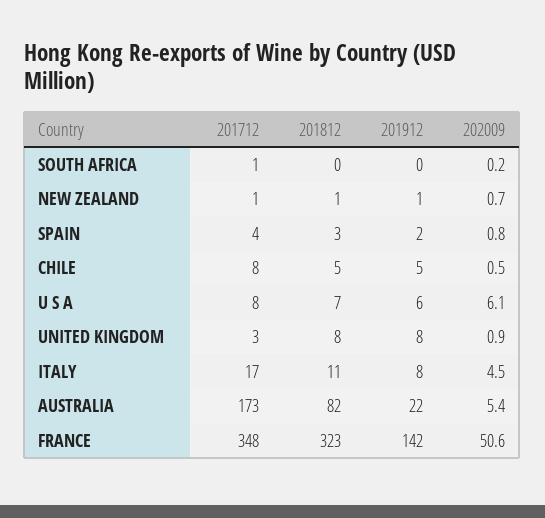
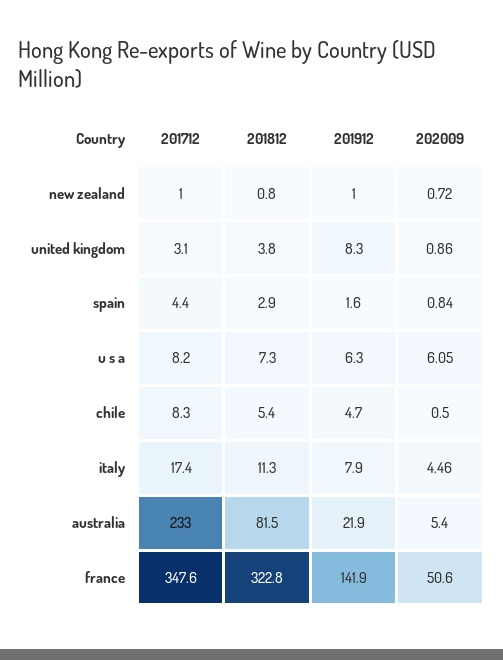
201712, SOUTH AFRICA: 1 -> none
201812, SOUTH AFRICA: 0 -> none
201912, SOUTH AFRICA: 0 -> none
202009, SOUTH AFRICA: 0.2 -> none
201812, UNITED KINGDOM: 8 -> 3.8
201712, AUSTRALIA: 173 -> 233

